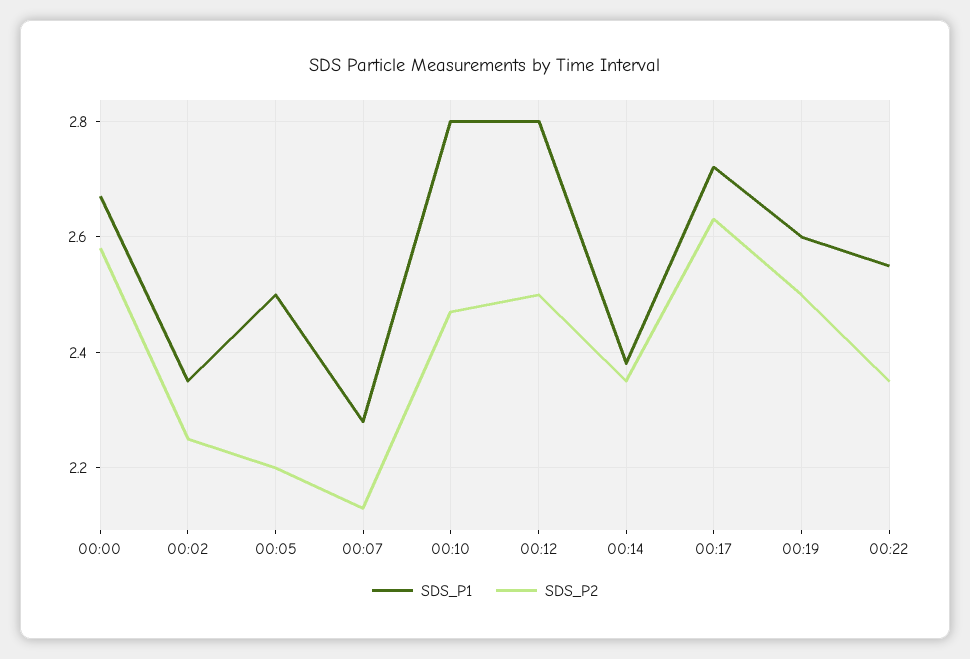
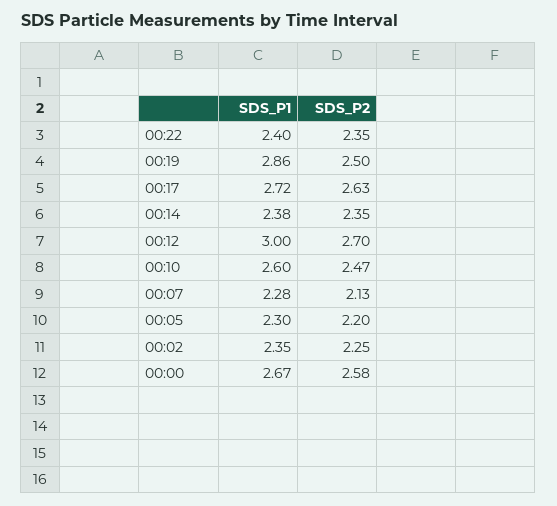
SDS_P1, 00:05: 2.5 -> 2.3
SDS_P1, 00:10: 2.8 -> 2.6
SDS_P1, 00:12: 2.8 -> 3
SDS_P2, 00:12: 2.5 -> 2.7
SDS_P1, 00:19: 2.6 -> 2.86
SDS_P1, 00:22: 2.55 -> 2.4

